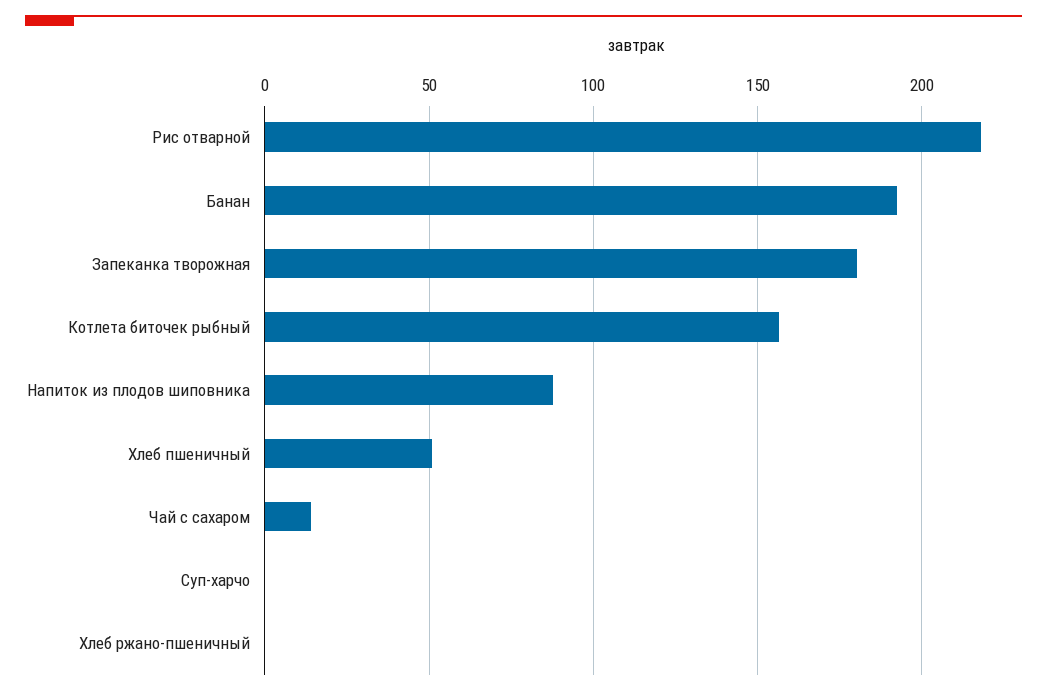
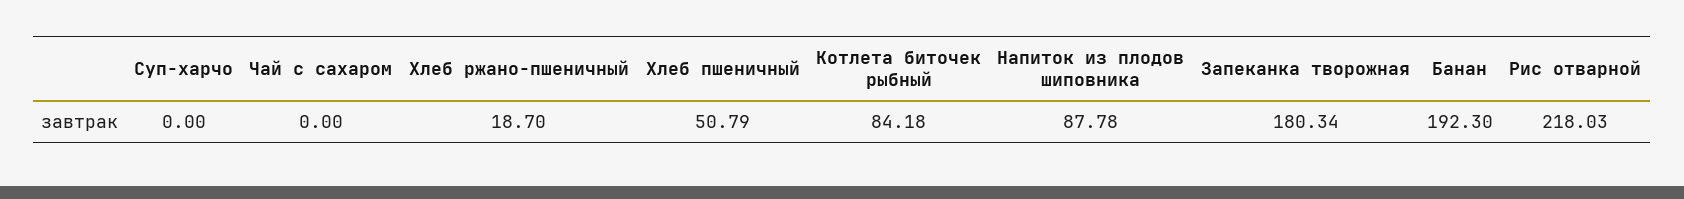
Котлета биточек рыбный: 155 -> 84.18
Чай с сахаром: 15 -> 0
Хлеб ржано-пшеничный: 0 -> 18.7

